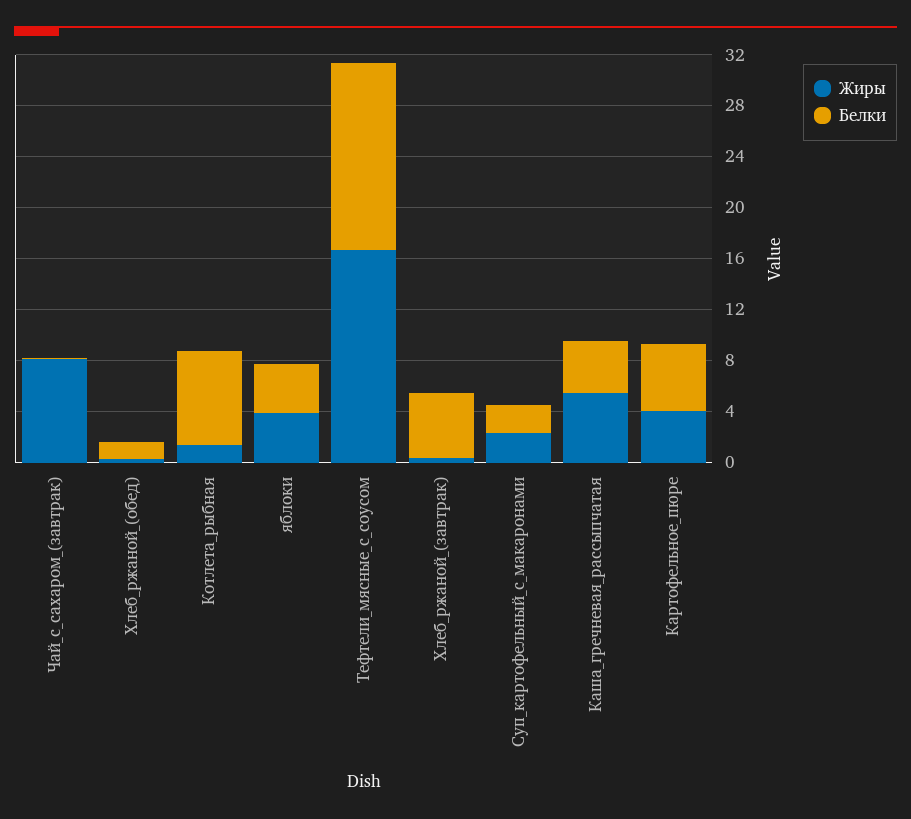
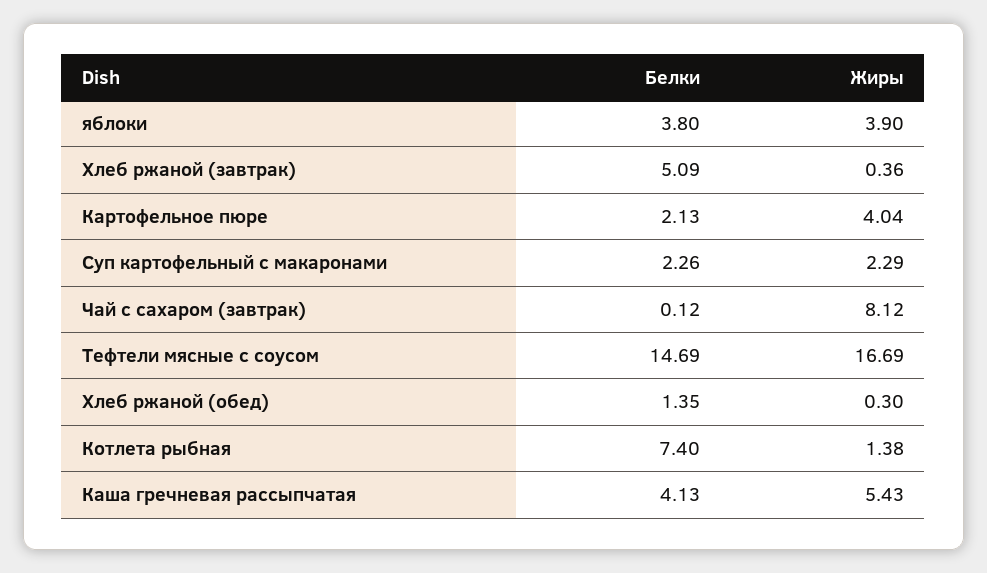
Белки, Картофельное_пюре: 5 -> 2.13

